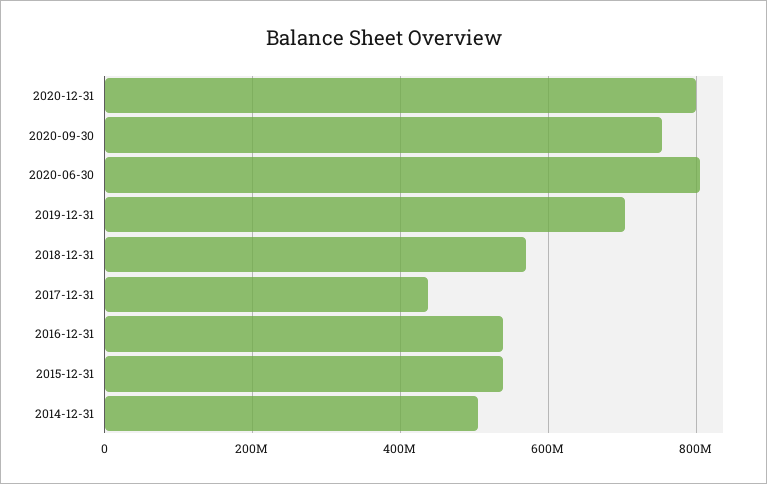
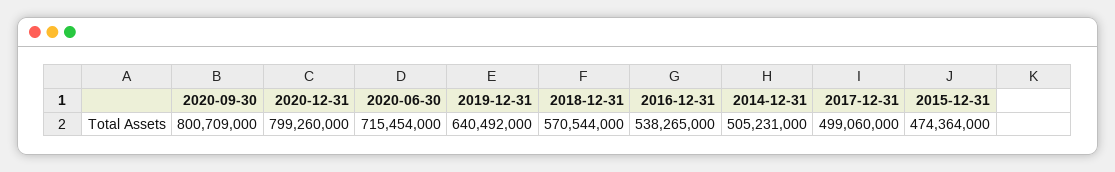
2020-09-30: 760000000 -> 800709000
2020-06-30: 800000000 -> 715454000
2019-12-31: 700000000 -> 640492000
2017-12-31: 440000000 -> 499060000
2015-12-31: 540000000 -> 474364000

